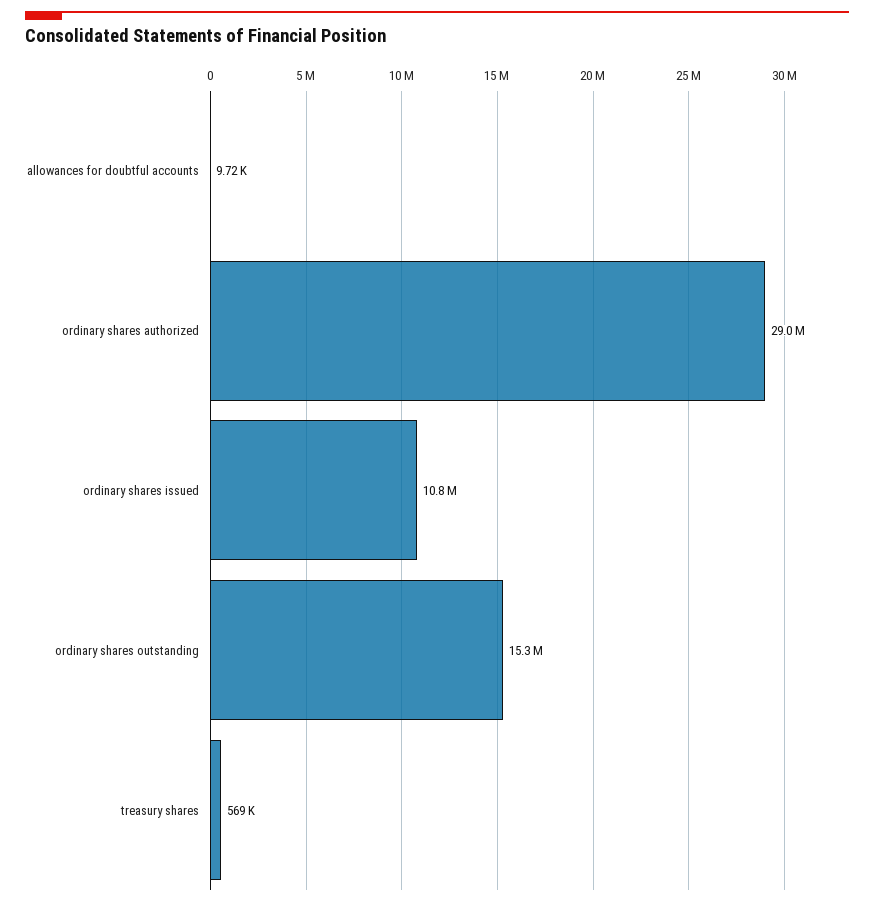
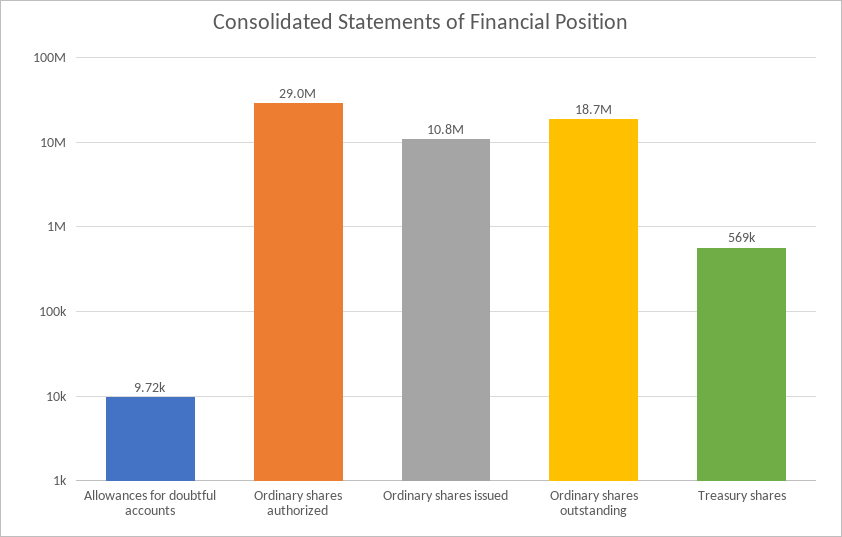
ordinary shares outstanding: 15300000 -> 18700000

